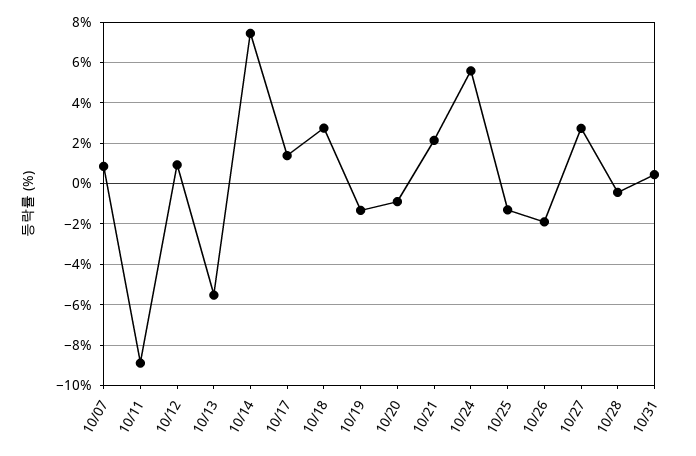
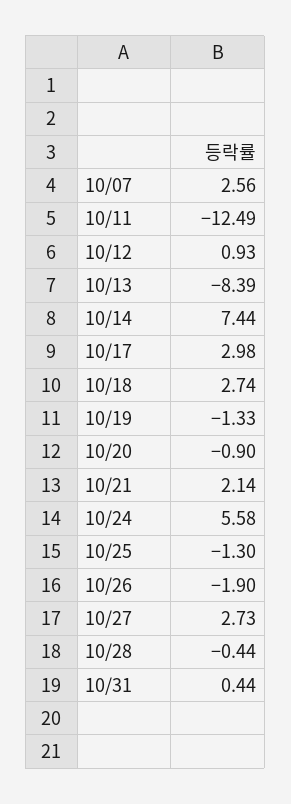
10/07: 1 -> 2.56
10/11: -9 -> -12.49
10/13: -5.5 -> -8.39
10/17: 1.5 -> 2.98

